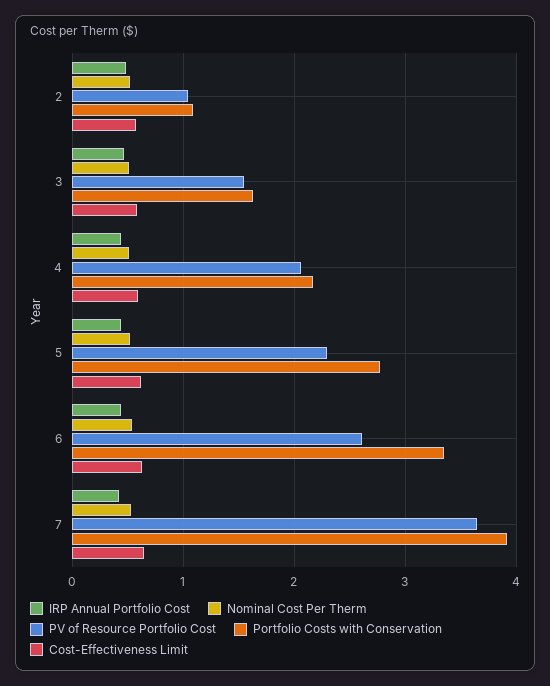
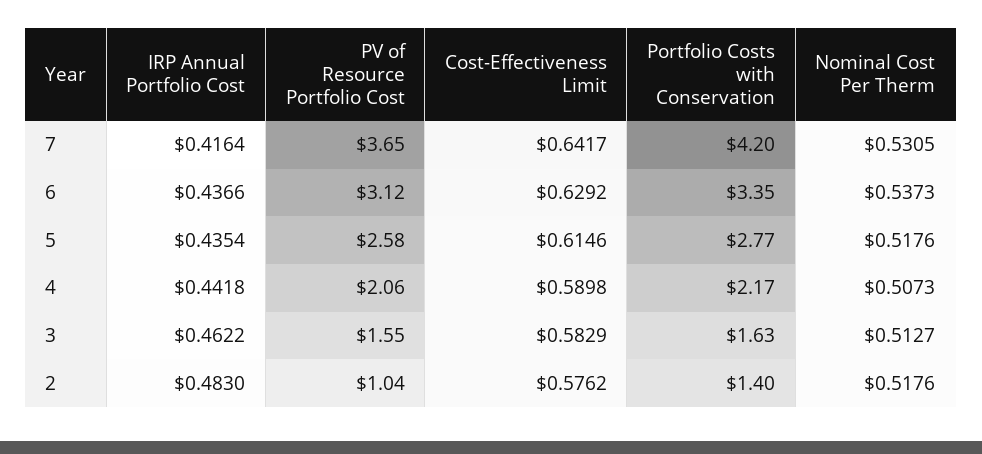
Portfolio Costs with Conservation, 2: 1.1 -> 1.4
PV of Resource Portfolio Cost, 5: 2.3 -> 2.58
PV of Resource Portfolio Cost, 6: 2.6 -> 3.12
Portfolio Costs with Conservation, 7: 3.9 -> 4.2

